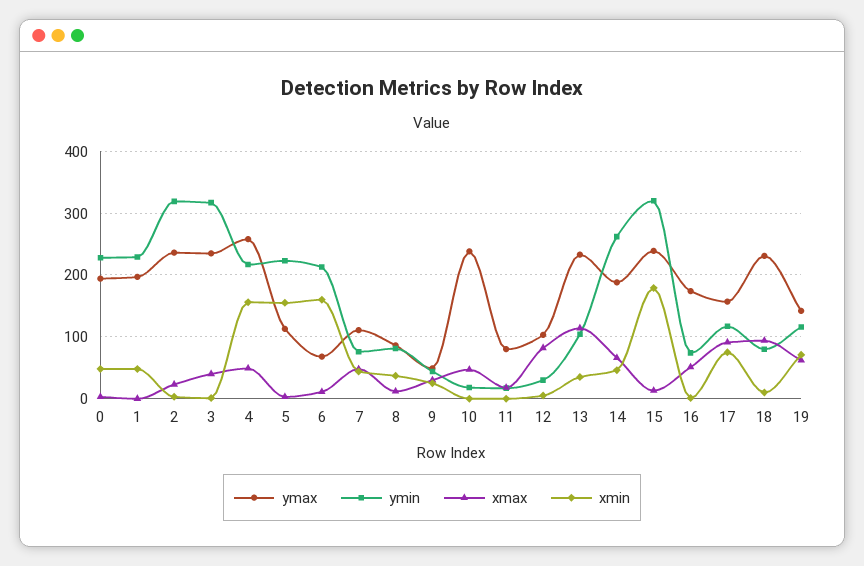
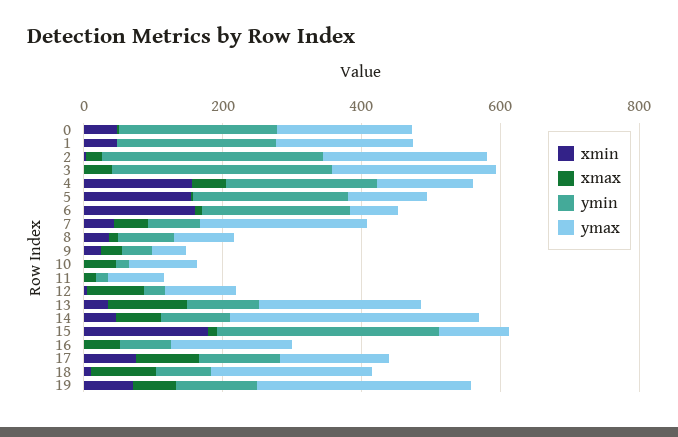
ymax, 4: 260 -> 150
ymax, 7: 110 -> 250
ymax, 10: 240 -> 100
ymax, 14: 190 -> 350
ymin, 14: 260 -> 100
ymax, 15: 240 -> 100
ymax, 19: 140 -> 300

